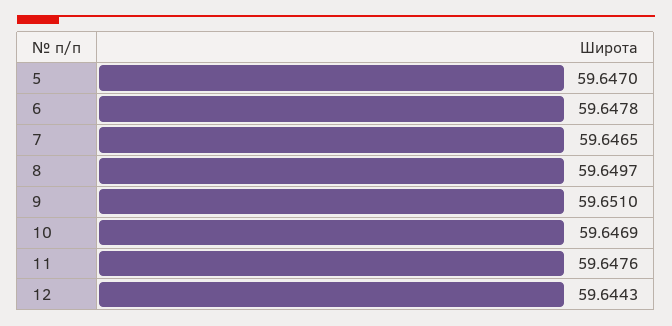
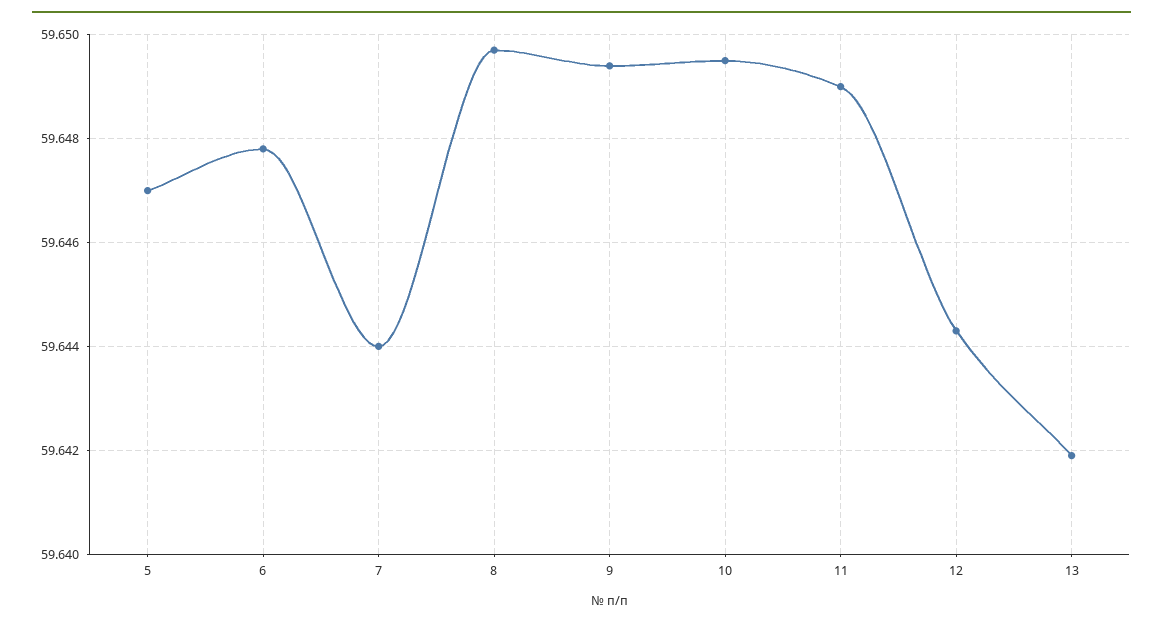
7: 59.6465 -> 59.644
9: 59.651 -> 59.6495
10: 59.6469 -> 59.6495
11: 59.6476 -> 59.649
13: none -> 59.642

